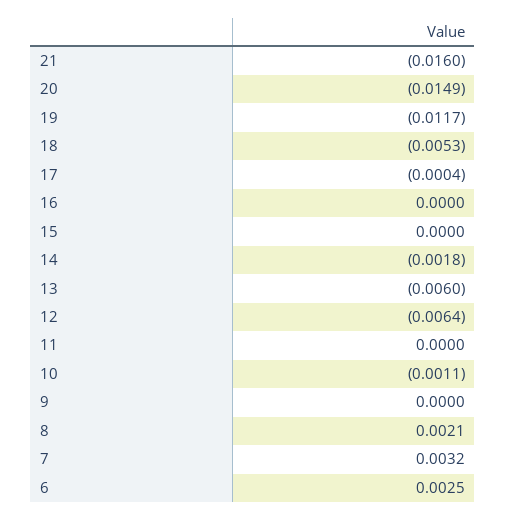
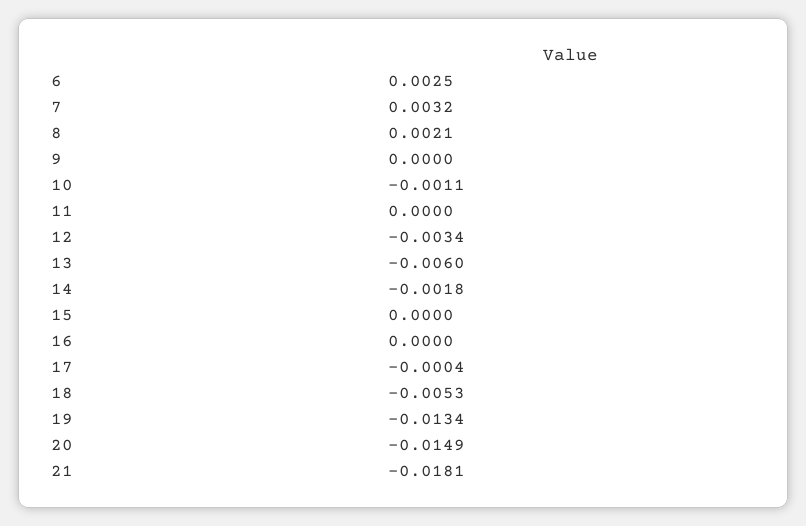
21: -0.016 -> -0.0181
19: -0.0117 -> -0.0134
12: -0.0064 -> -0.0034

